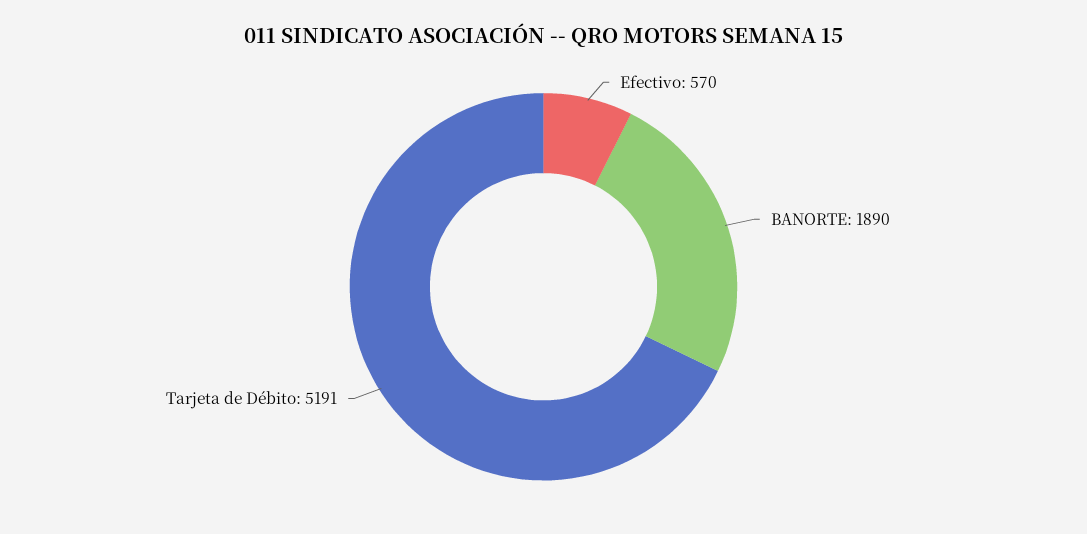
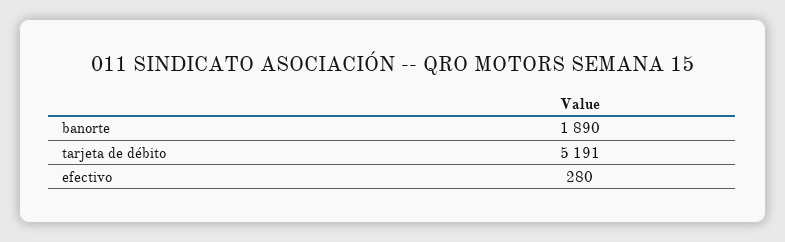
Efectivo: 570 -> 280

